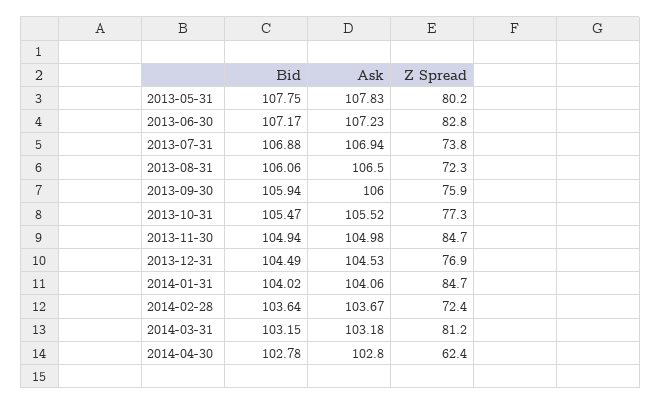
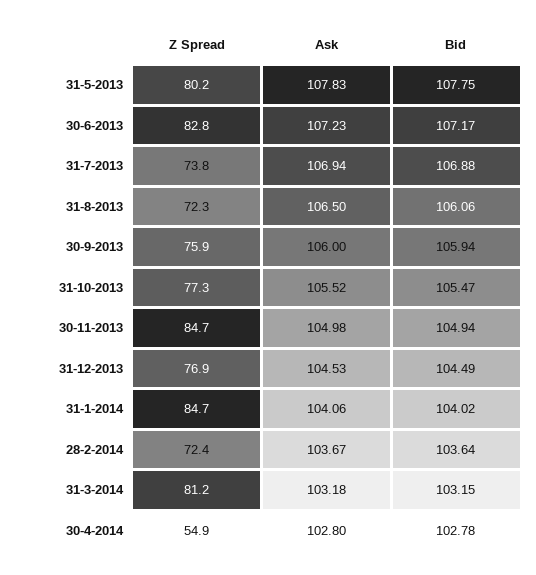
Z Spread, 2014-04-30: 62.4 -> 54.9

